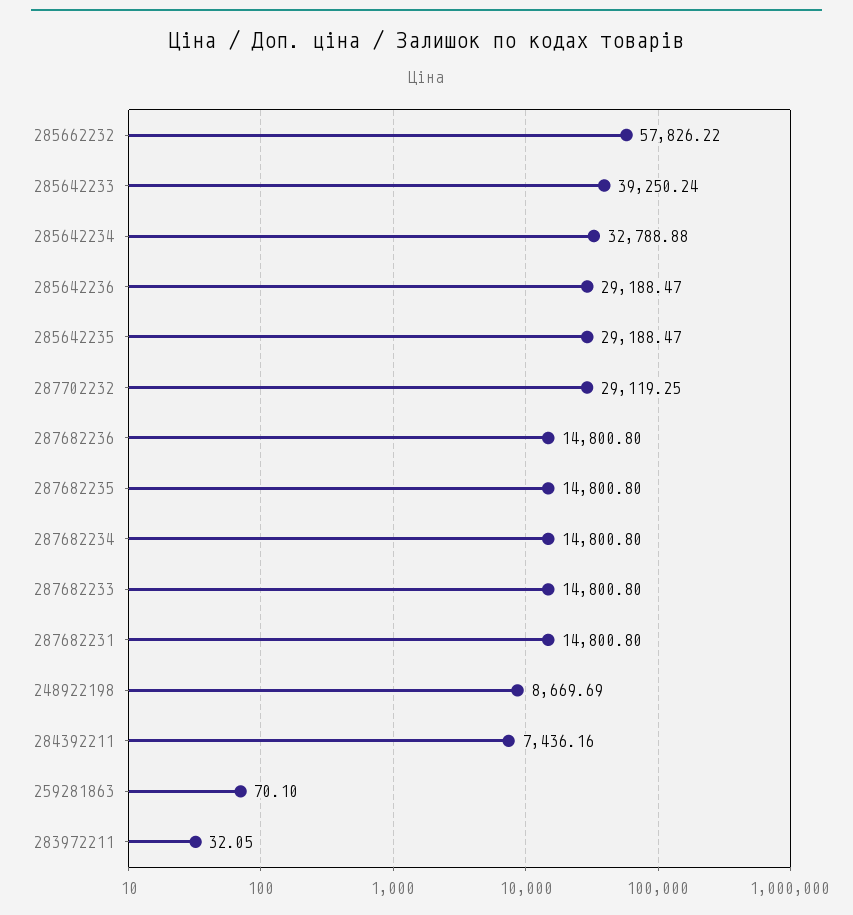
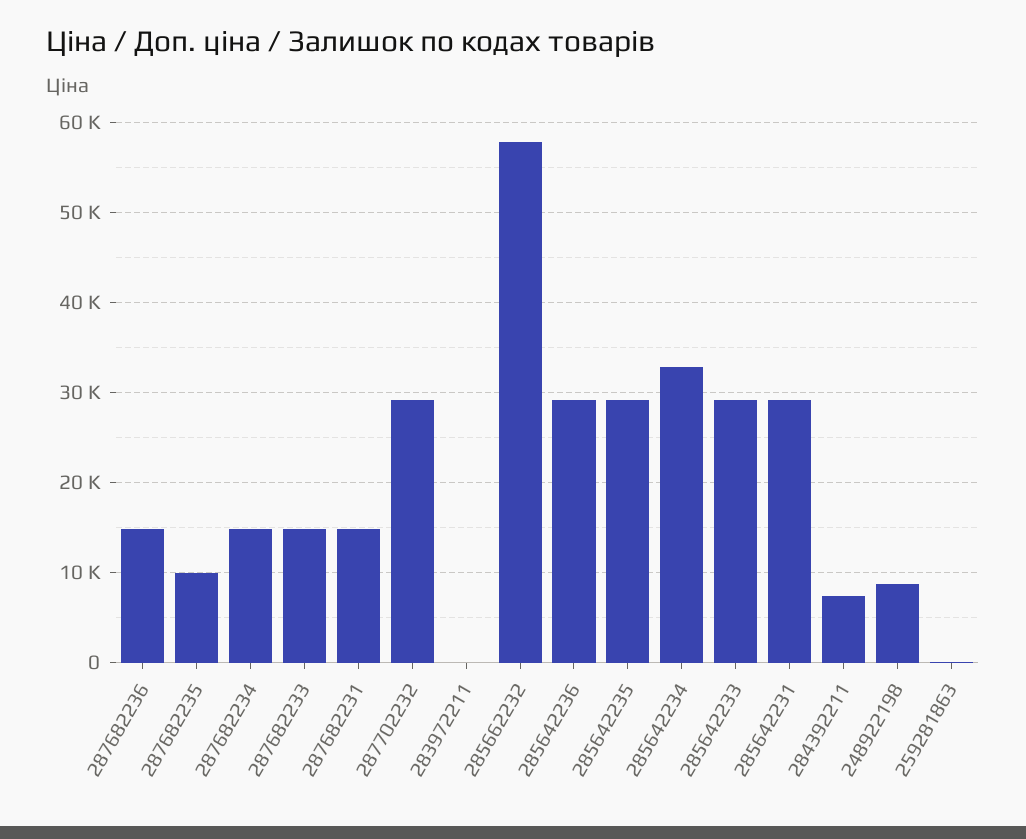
285642233: 39250.24 -> 29000
287682235: 14800.8 -> 10000
285642231: none -> 29000

